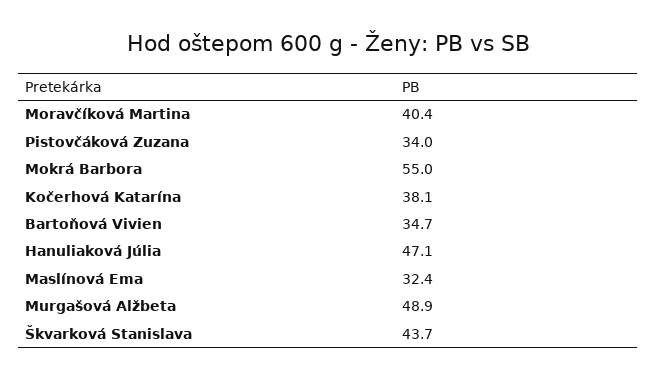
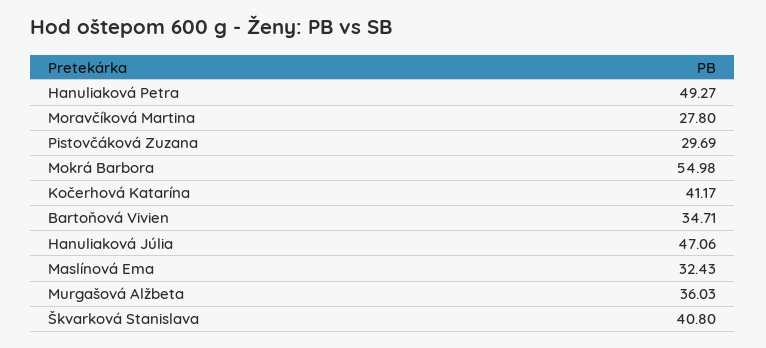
Moravčíková Martina: 40.4 -> 27.8
Pistovčáková Zuzana: 34 -> 29.69
Kočerhová Katarína: 38.1 -> 41.17
Murgašová Alžbeta: 48.9 -> 36.03
Škvarková Stanislava: 43.7 -> 40.8
Hanuliaková Petra: none -> 49.27

